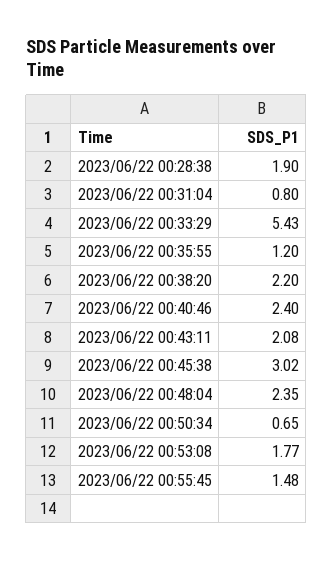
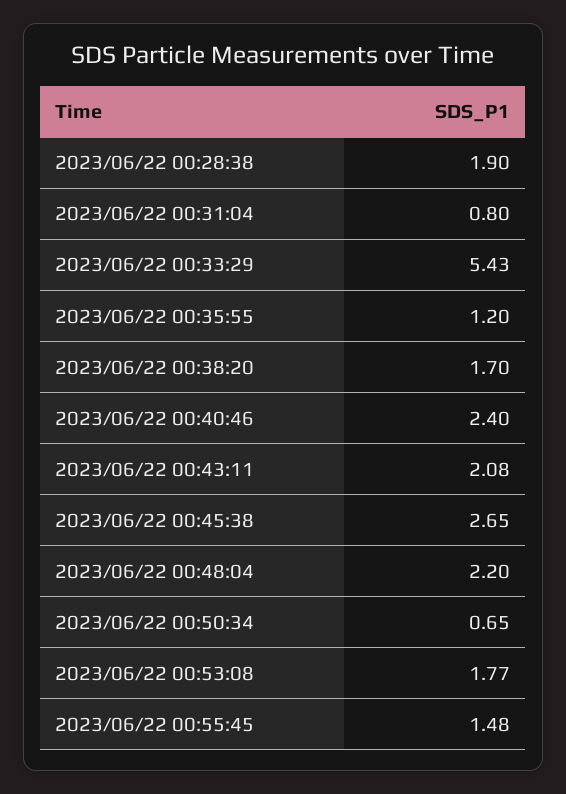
2023/06/22 00:38:20: 2.2 -> 1.7
2023/06/22 00:45:38: 3.02 -> 2.65
2023/06/22 00:48:04: 2.35 -> 2.2

